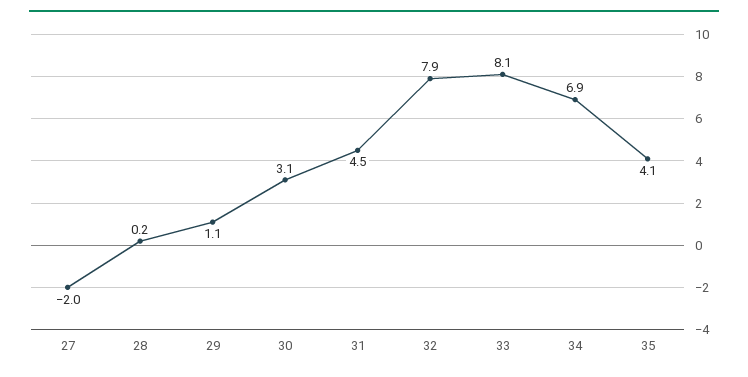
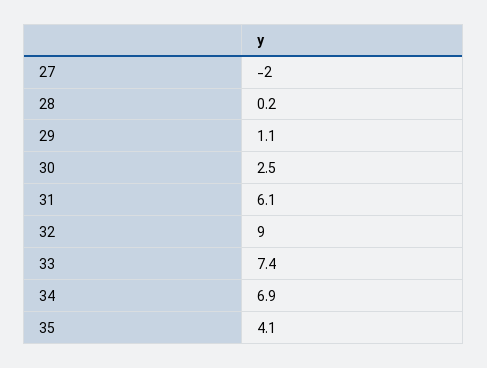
30: 3.1 -> 2.5
31: 4.5 -> 6.1
32: 7.9 -> 9
33: 8.1 -> 7.4

